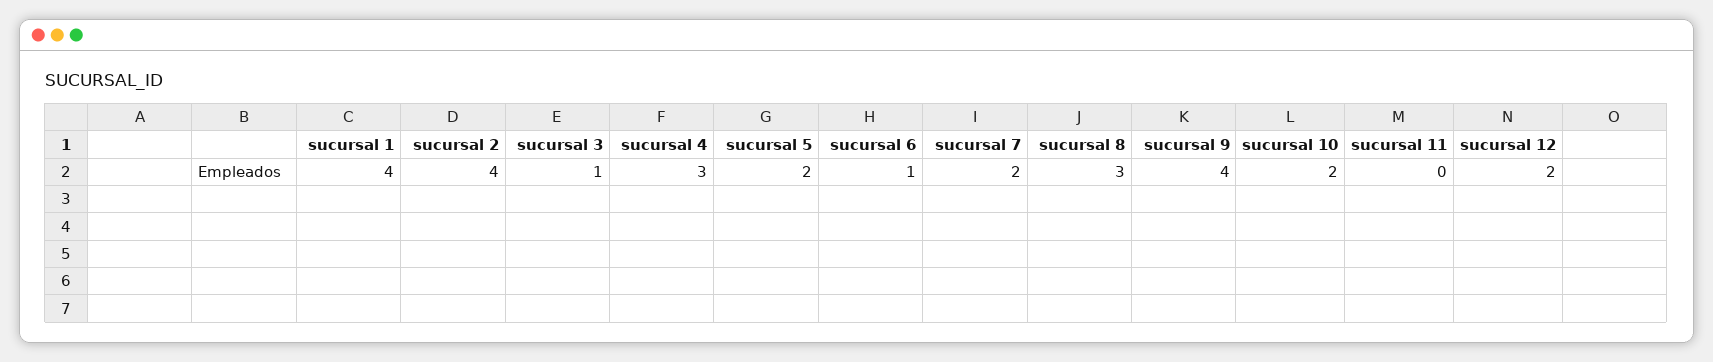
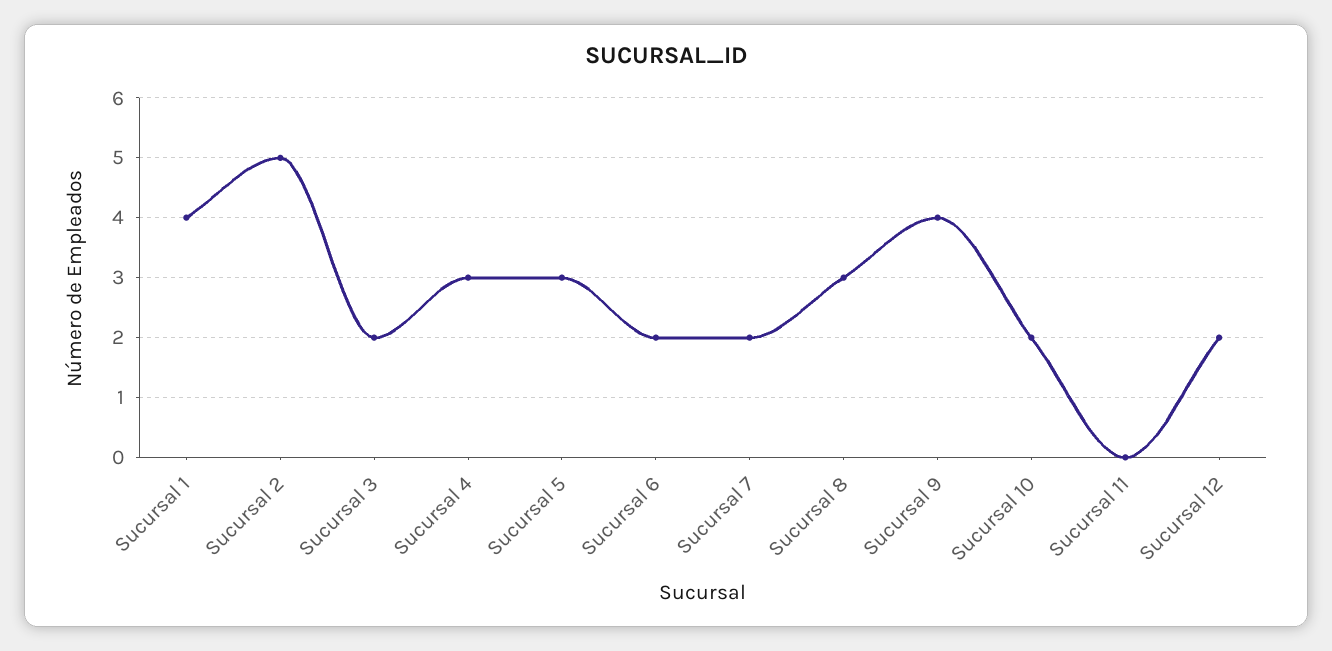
sucursal 2: 4 -> 5
sucursal 3: 1 -> 2
sucursal 5: 2 -> 3
sucursal 6: 1 -> 2

